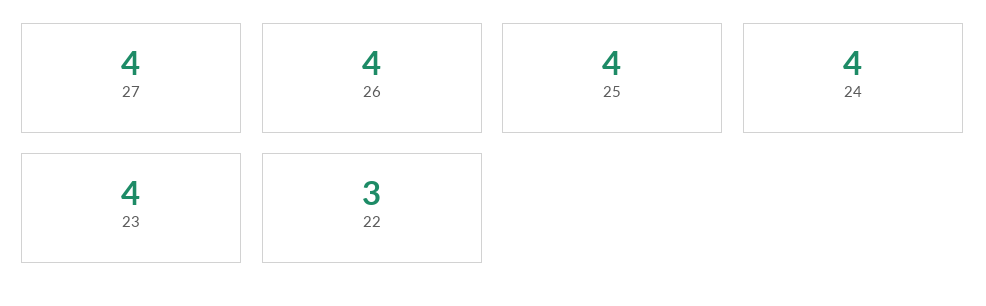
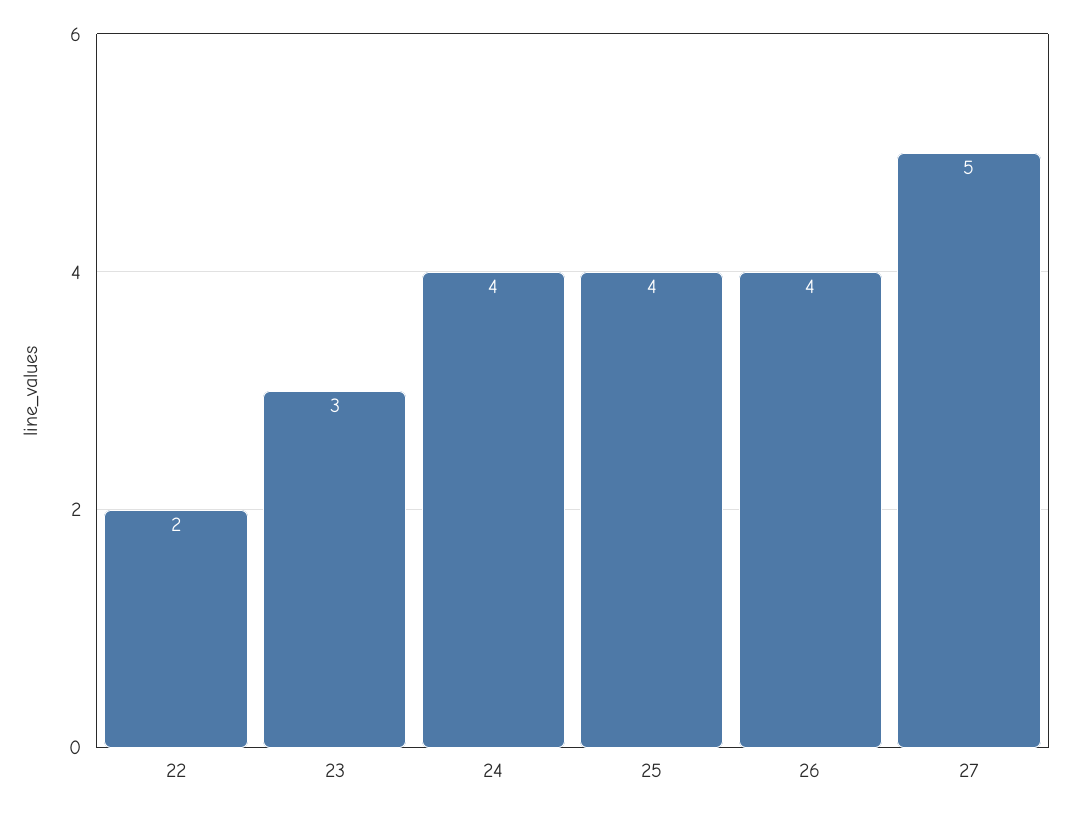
27: 4 -> 5
23: 4 -> 3
22: 3 -> 2

